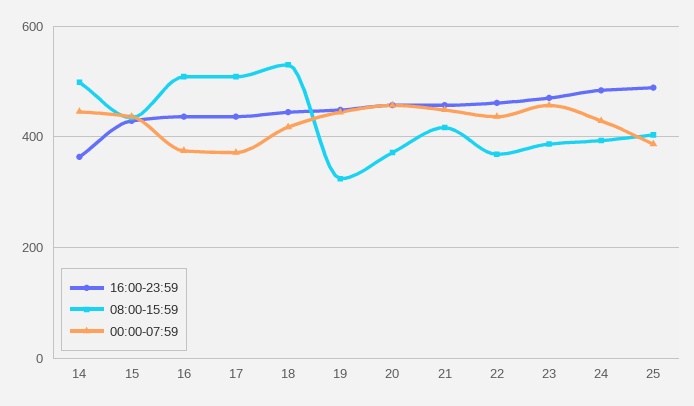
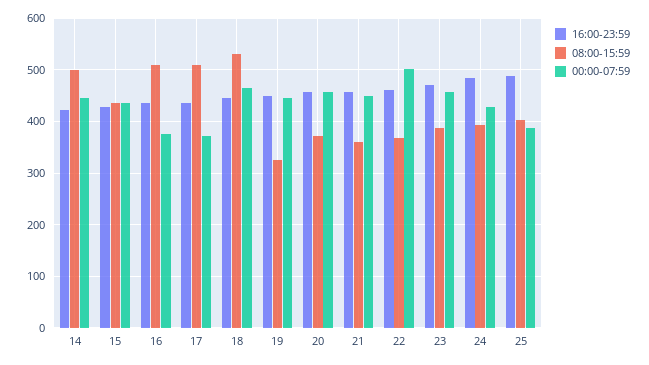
16:00-23:59, 14: 360 -> 420
00:00-07:59, 18: 420 -> 460
08:00-15:59, 21: 420 -> 360
00:00-07:59, 22: 440 -> 500

